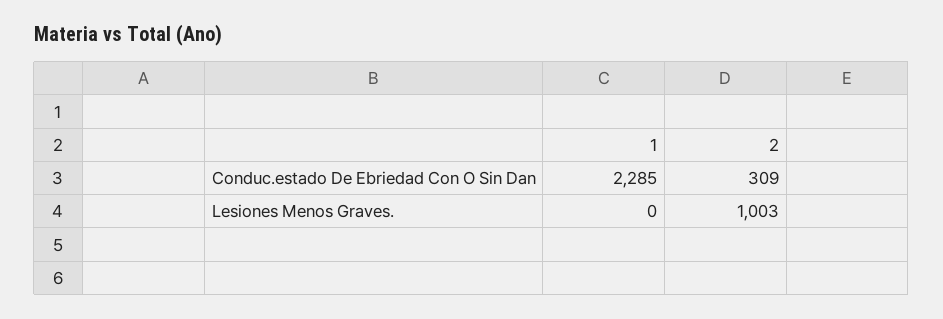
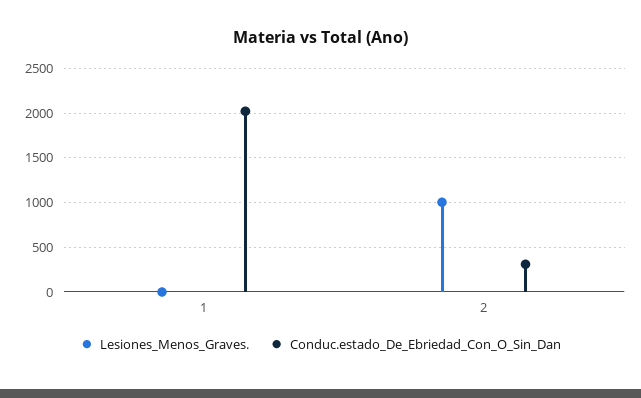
Conduc.estado De Ebriedad Con O Sin Dan, 1: 2285 -> 2000

